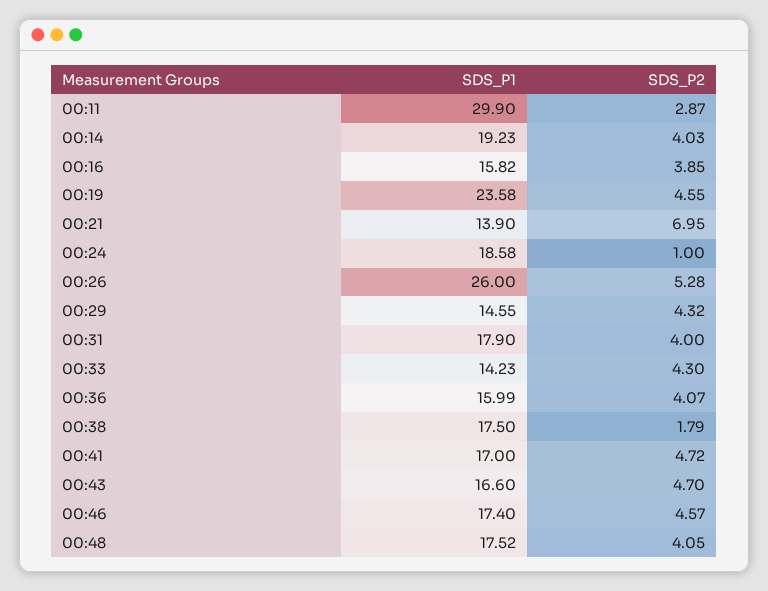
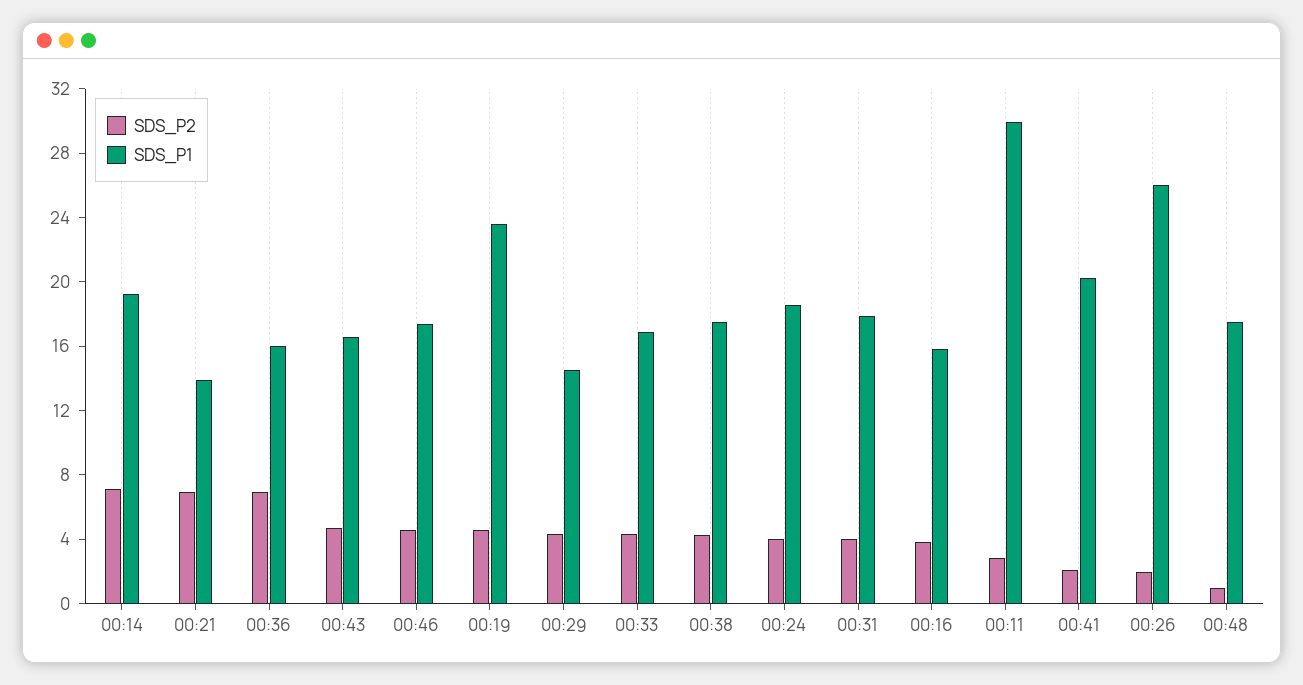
SDS_P2, 00:14: 4.03 -> 7
SDS_P2, 00:24: 1 -> 4
SDS_P2, 00:26: 5.28 -> 2
SDS_P1, 00:33: 14.23 -> 17
SDS_P2, 00:36: 4.07 -> 7
SDS_P2, 00:38: 1.79 -> 4
SDS_P1, 00:41: 17 -> 20
SDS_P2, 00:41: 4.72 -> 2
SDS_P2, 00:48: 4.05 -> 1

